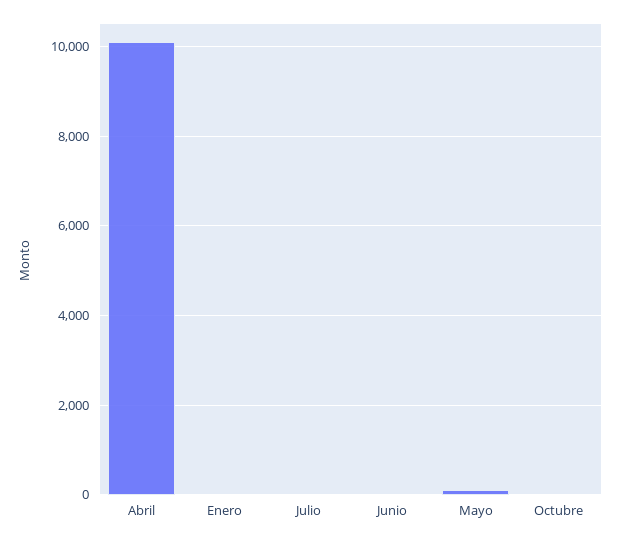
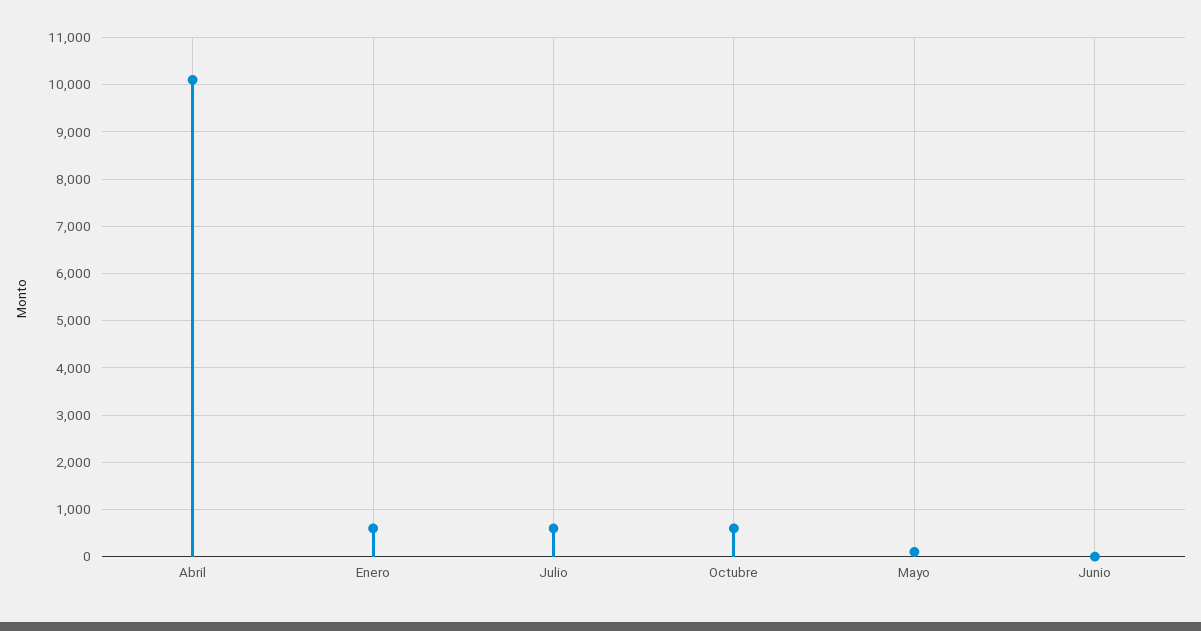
Enero: 0 -> 600
Julio: 0 -> 600
Octubre: 0 -> 600

